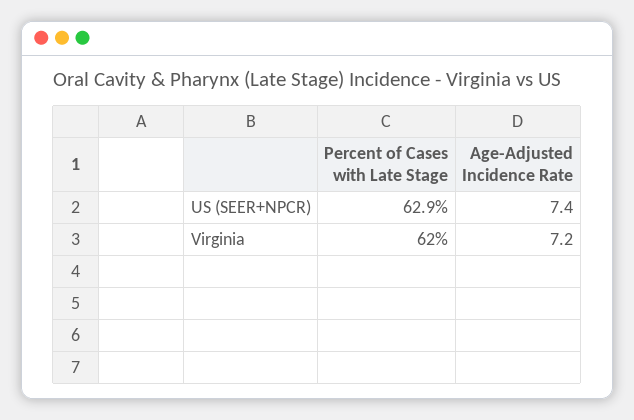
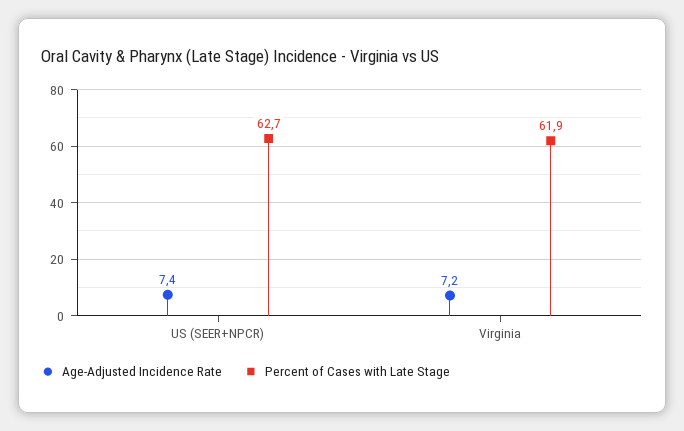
Percent of Cases with Late Stage, US (SEER+NPCR): 62.9 -> 62.7
Percent of Cases with Late Stage, Virginia: 62 -> 61.9

